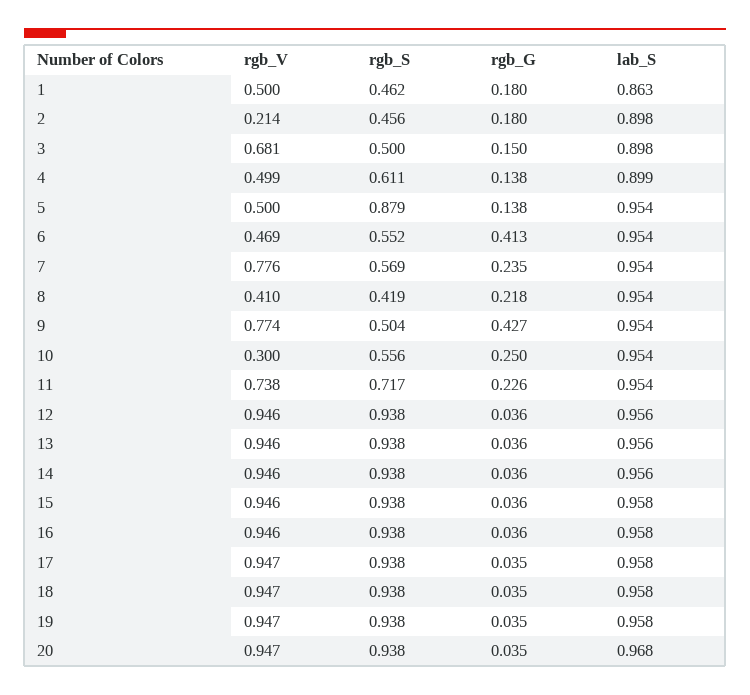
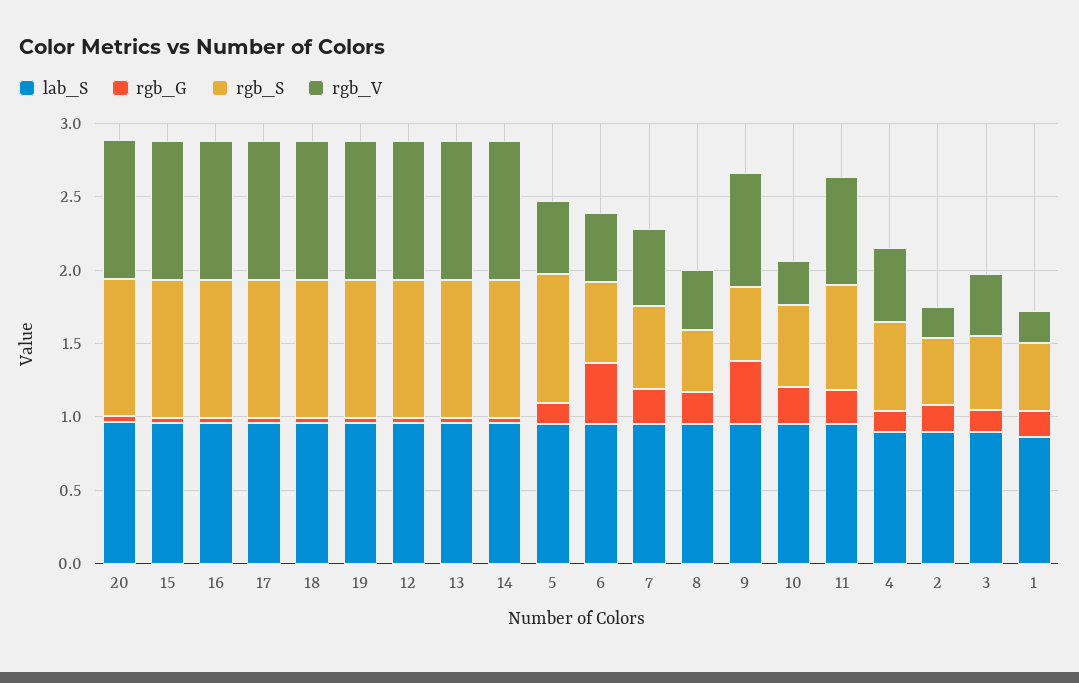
rgb_V, 1: 0.5 -> 0.2
rgb_V, 3: 0.681 -> 0.4
rgb_V, 7: 0.776 -> 0.5

